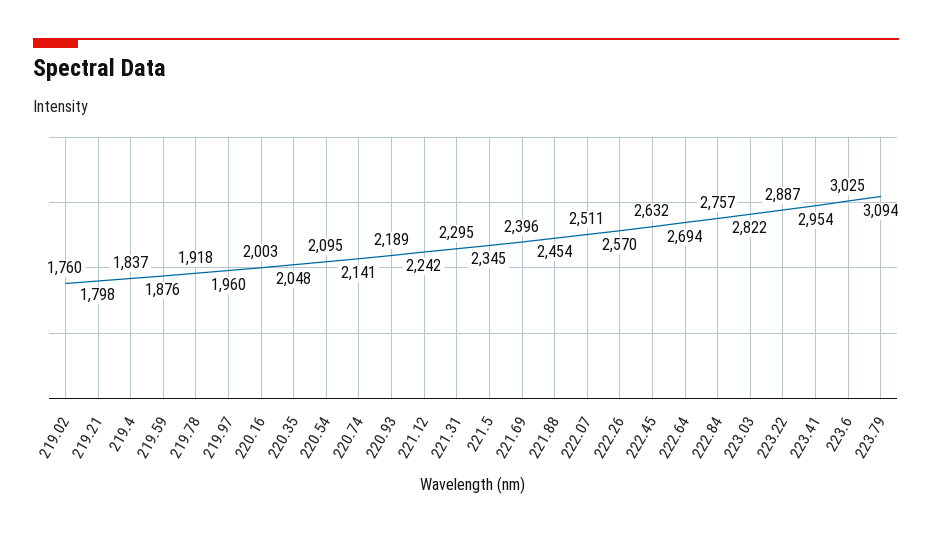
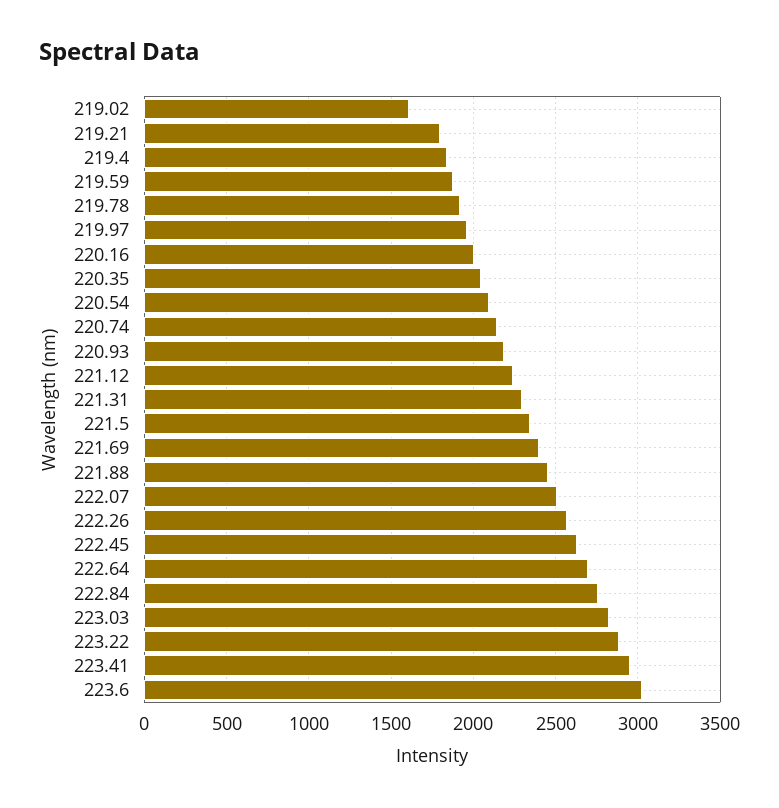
219.02: 1760 -> 1600
223.79: 3094 -> none

